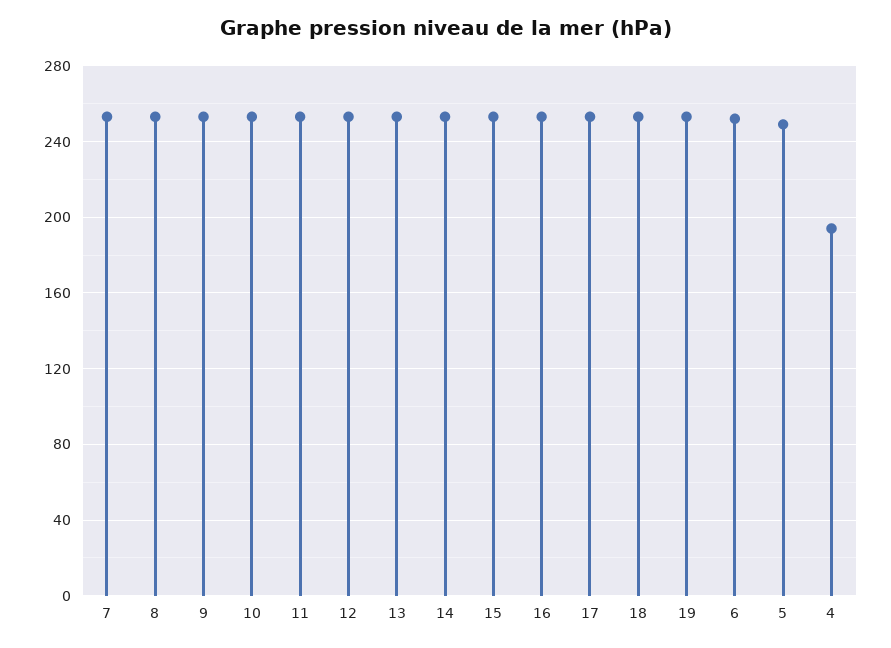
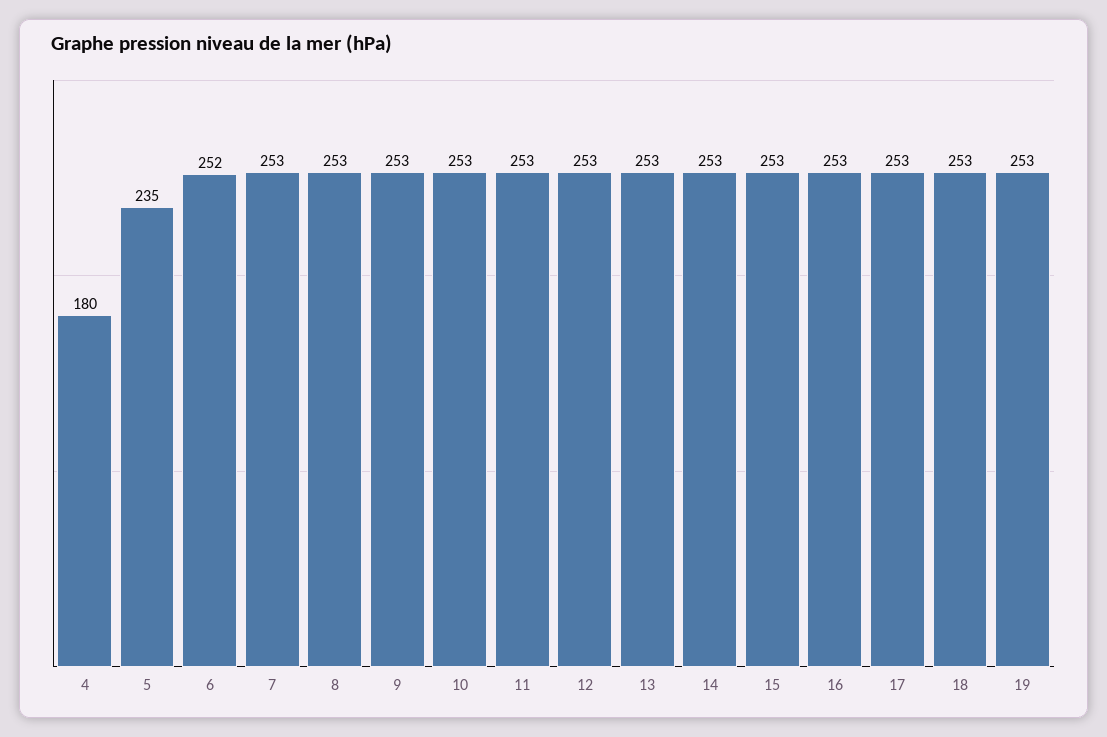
5: 250 -> 235
4: 195 -> 180

